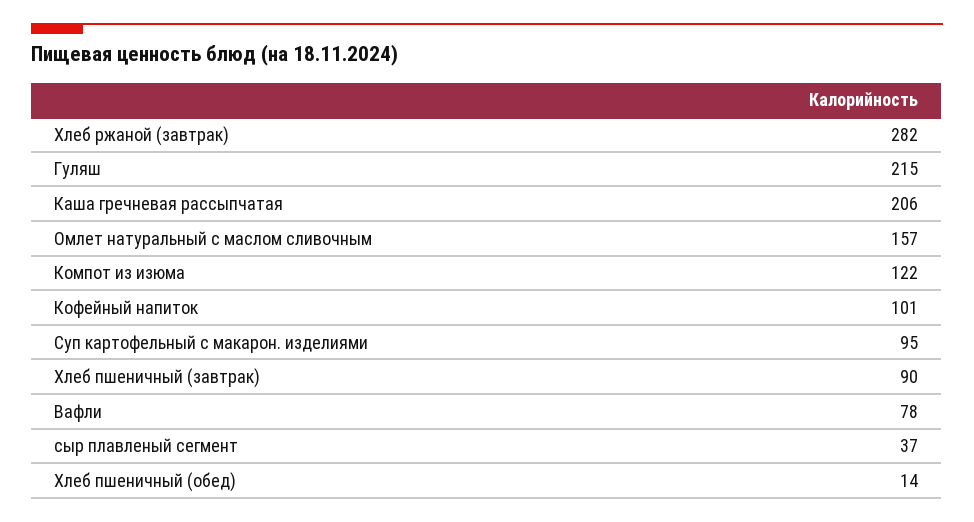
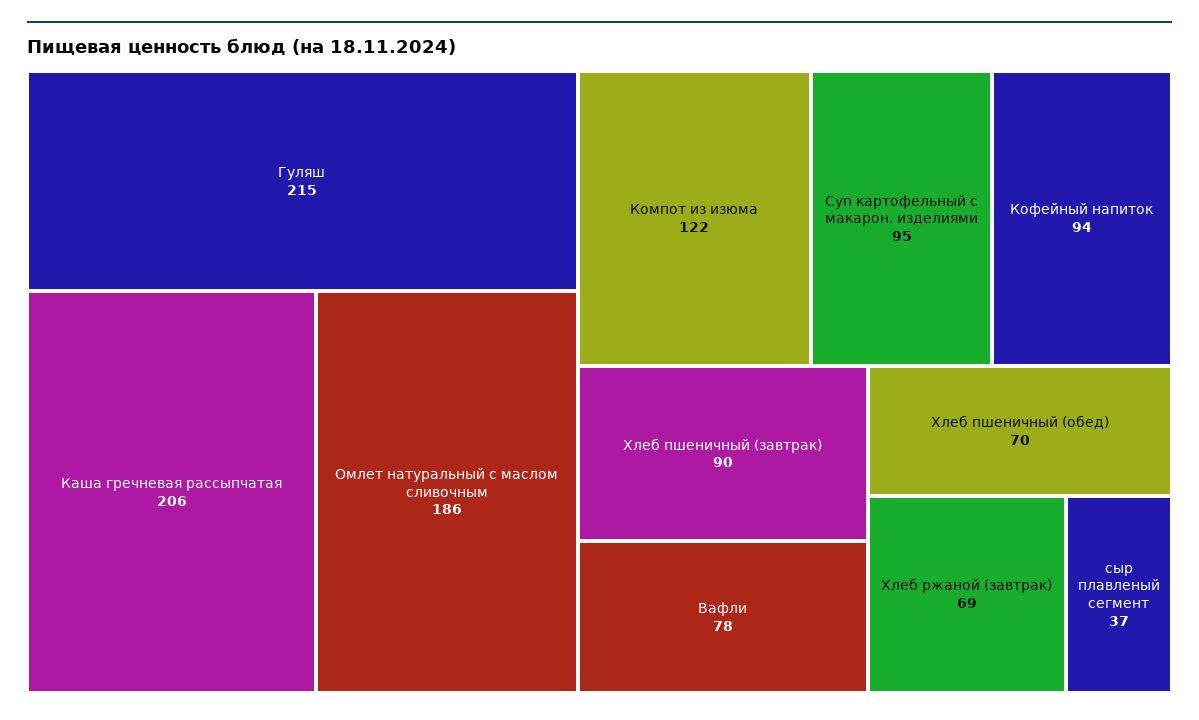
Хлеб ржаной (завтрак): 282 -> 69
Омлет натуральный с маслом сливочным: 157 -> 186
Кофейный напиток: 101 -> 94
Хлеб пшеничный (обед): 14 -> 70

